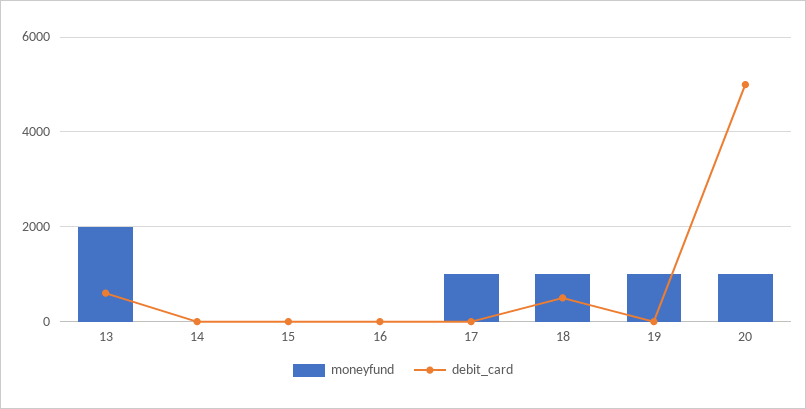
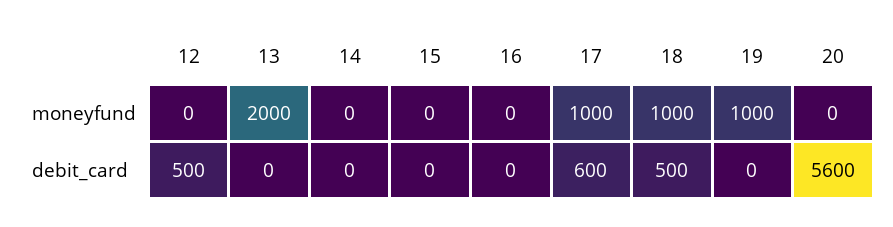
debit_card, 13: 600 -> 0
debit_card, 17: 0 -> 600
moneyfund, 20: 1000 -> 0
debit_card, 20: 5000 -> 5600
moneyfund, 12: none -> 0
debit_card, 12: none -> 500

